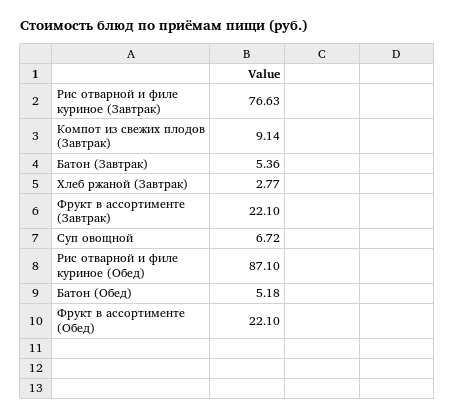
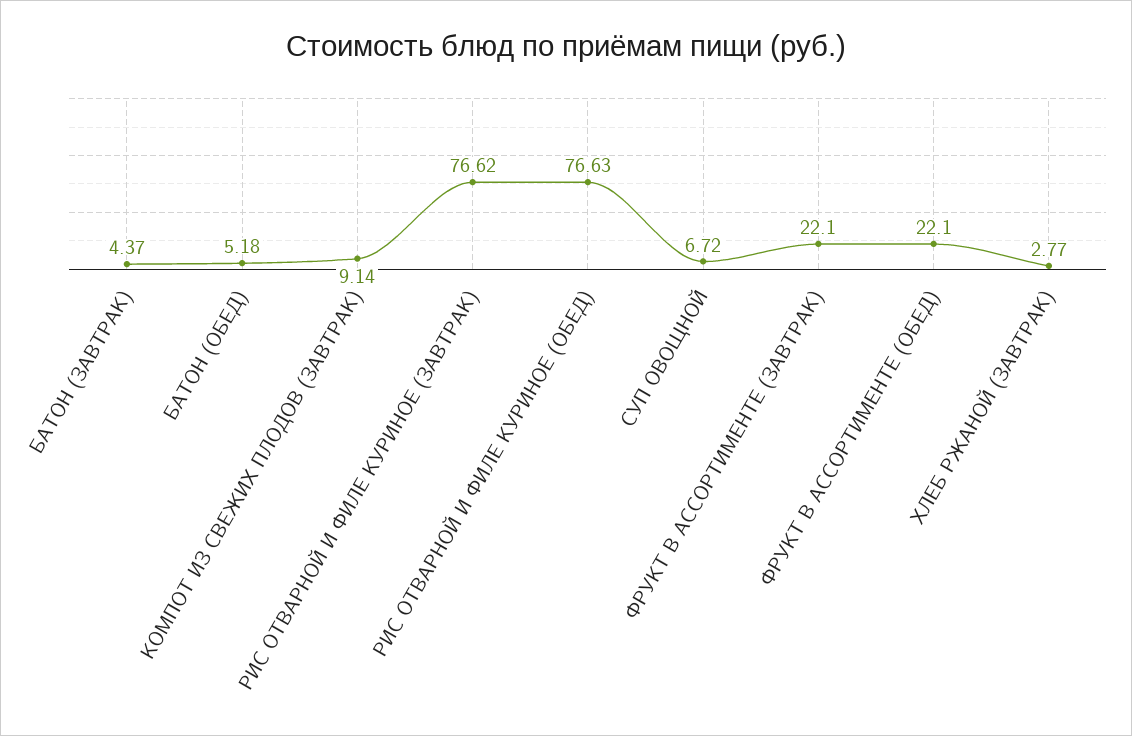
Рис отварной и филе куриное (Завтрак): 76.63 -> 76.62
Батон (Завтрак): 5.36 -> 4.37
Рис отварной и филе куриное (Обед): 87.1 -> 76.63

